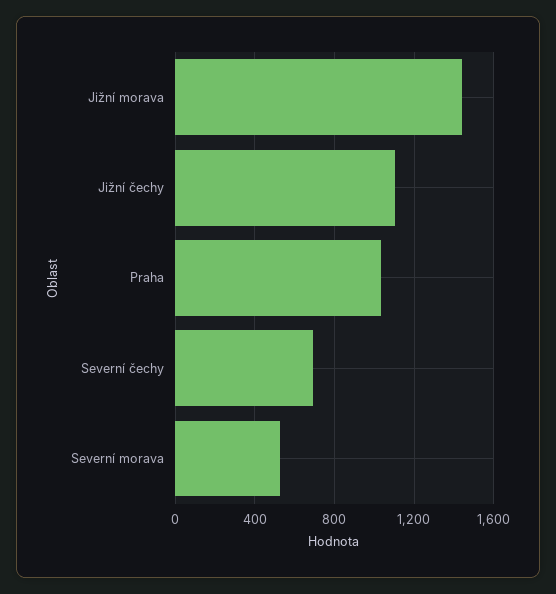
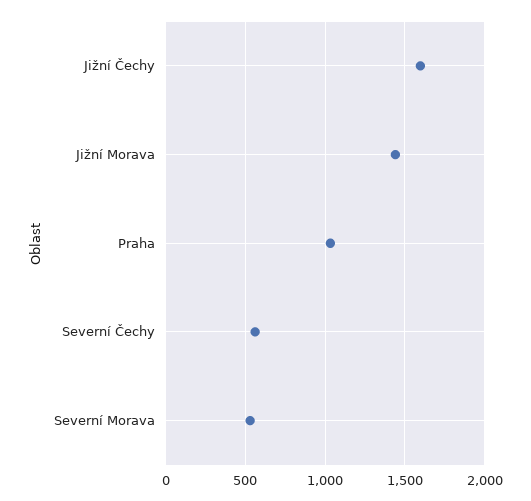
Jižní čechy: 1100 -> 1600
Severní čechy: 700 -> 550

